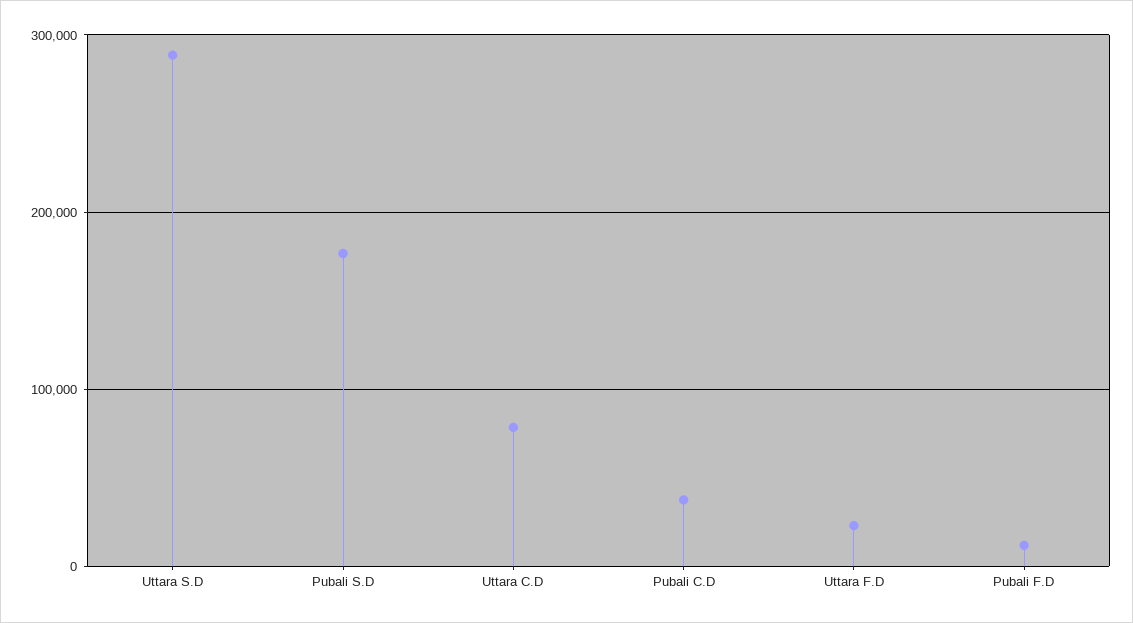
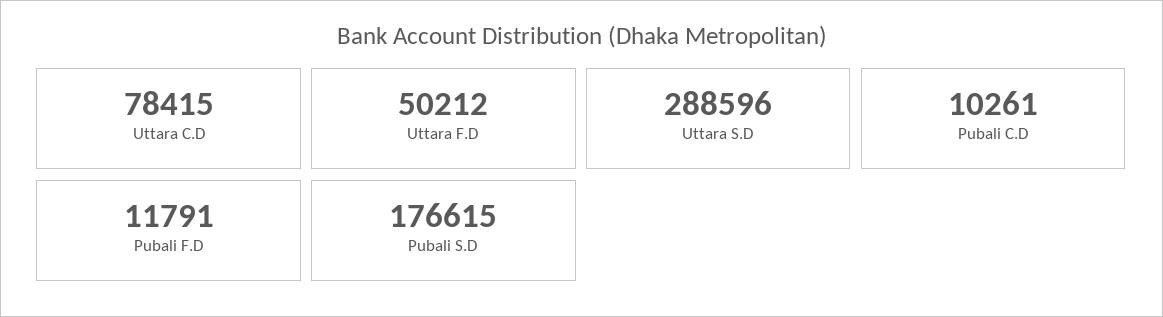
Pubali C.D: 40000 -> 10261
Uttara F.D: 20000 -> 50212

